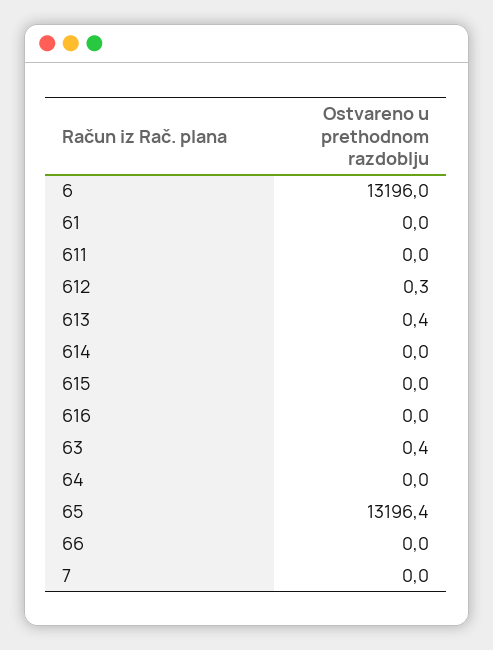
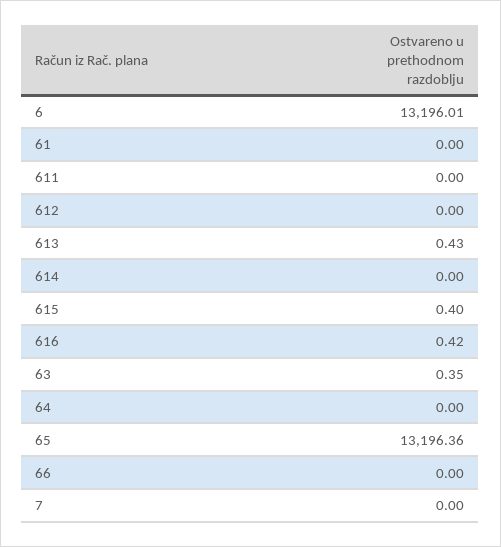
612: 0.3 -> 0
615: 0 -> 0.4
616: 0 -> 0.42

